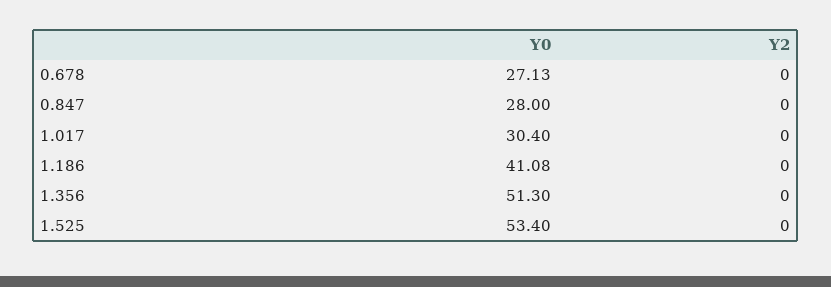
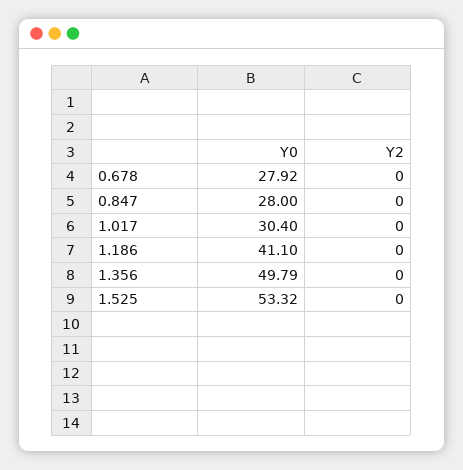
Y0, 0.678: 27.13 -> 27.92
Y0, 1.186: 41.08 -> 41.1
Y0, 1.356: 51.3 -> 49.79
Y0, 1.525: 53.4 -> 53.32

